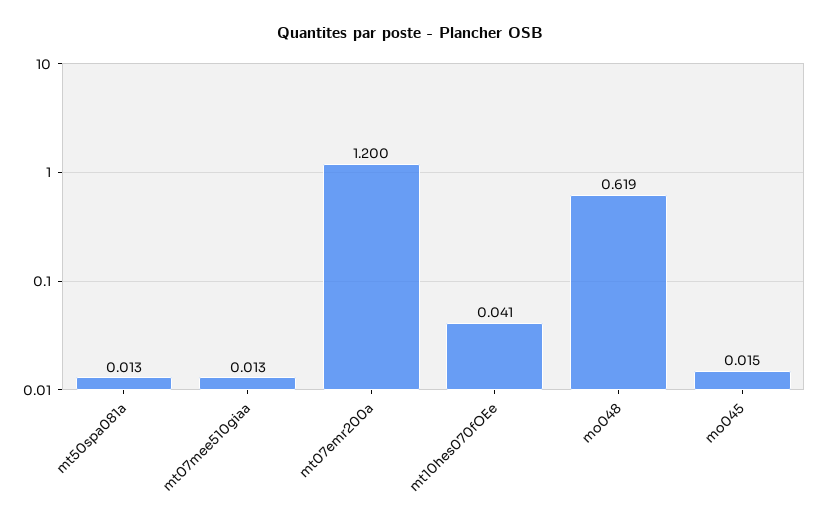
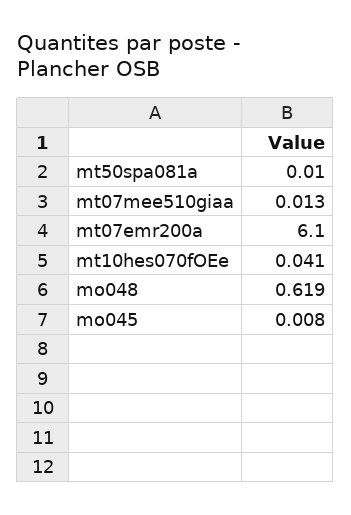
mt50spa081a: 0.013 -> 0.01
mt07emr200a: 1.2 -> 6.1
mo045: 0.015 -> 0.008

